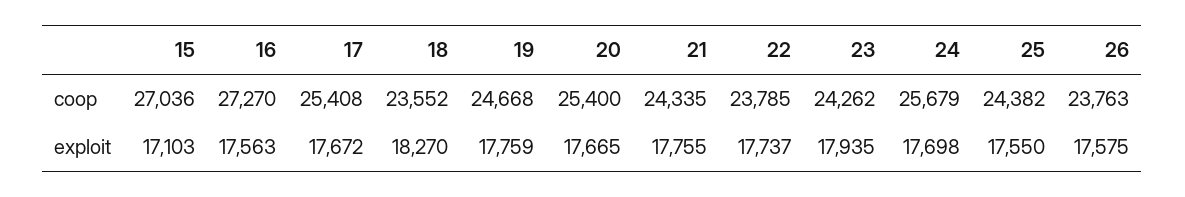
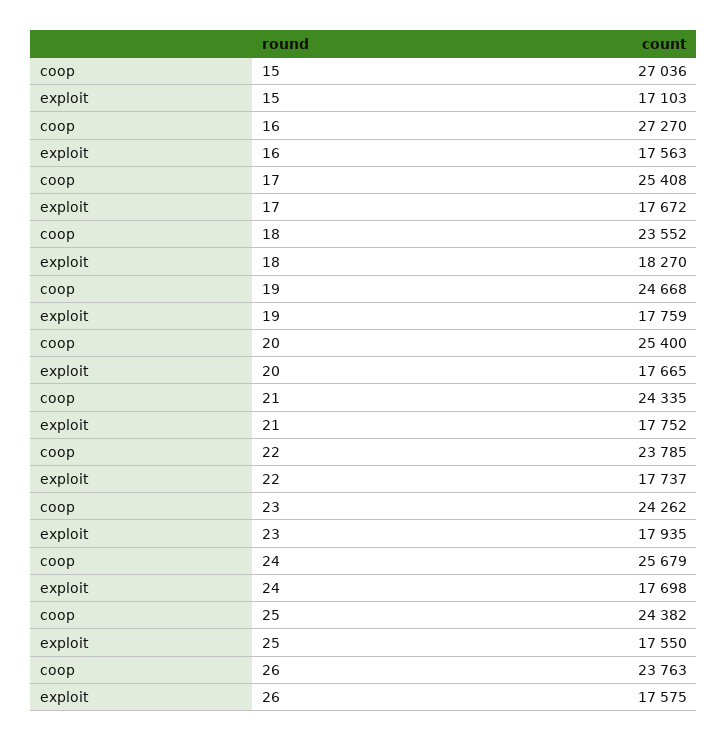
21, exploit: 17755 -> 17752

